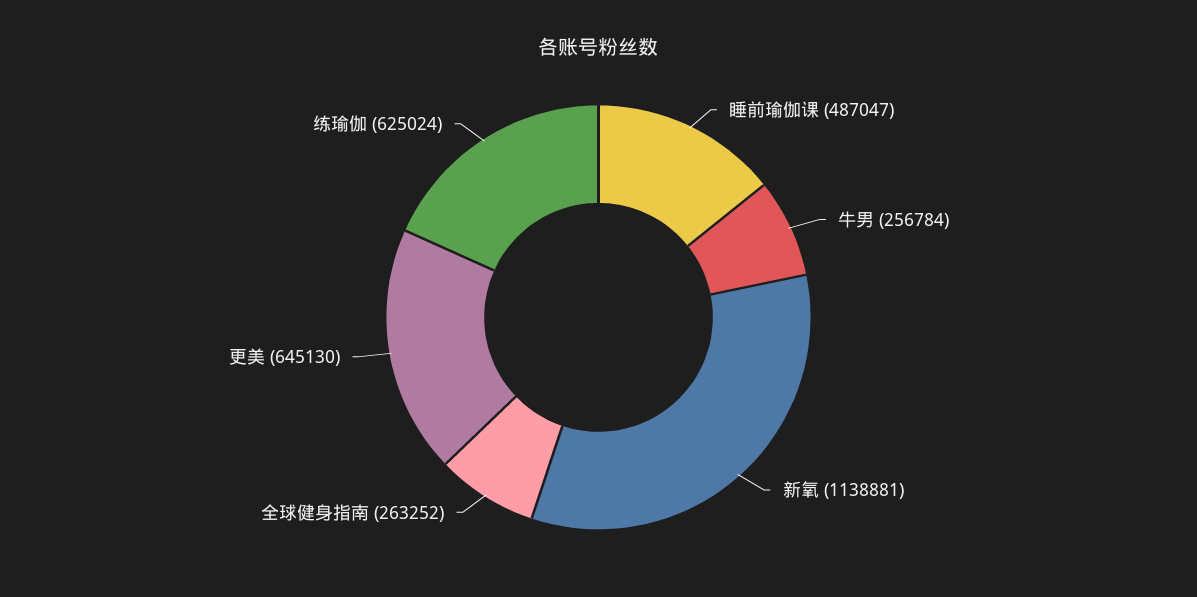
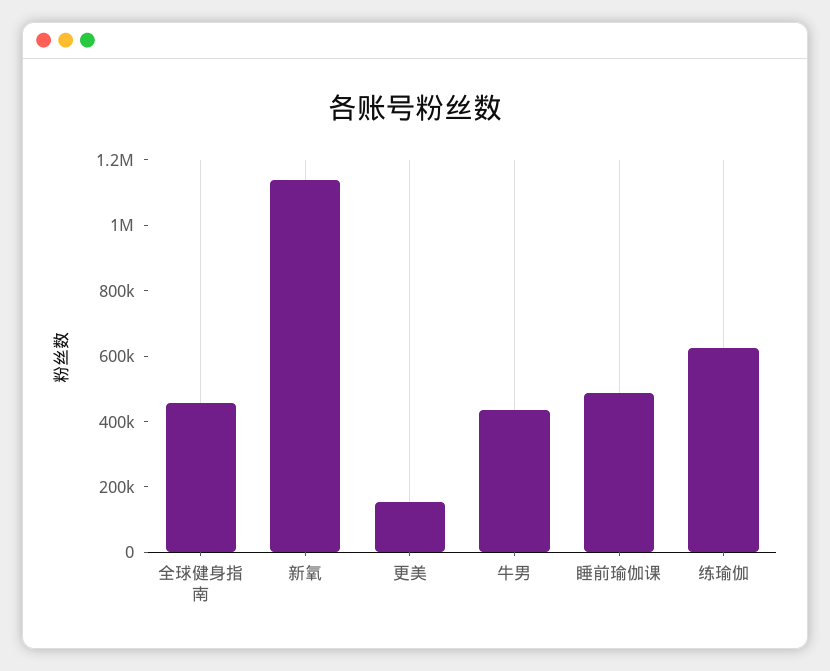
牛男: 256784 -> 450000
全球健身指南: 263252 -> 450000
更美: 645130 -> 150000

